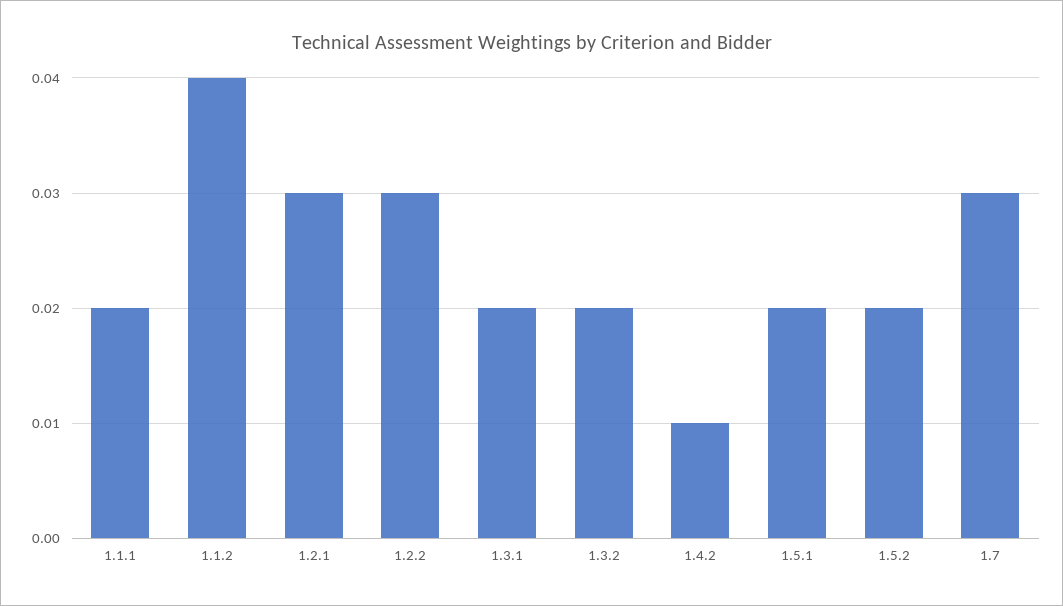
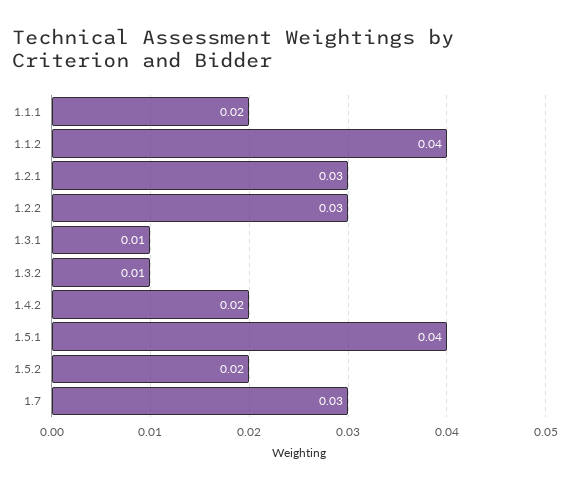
1.3.1: 0.02 -> 0.01
1.3.2: 0.02 -> 0.01
1.4.2: 0.01 -> 0.02
1.5.1: 0.02 -> 0.04

